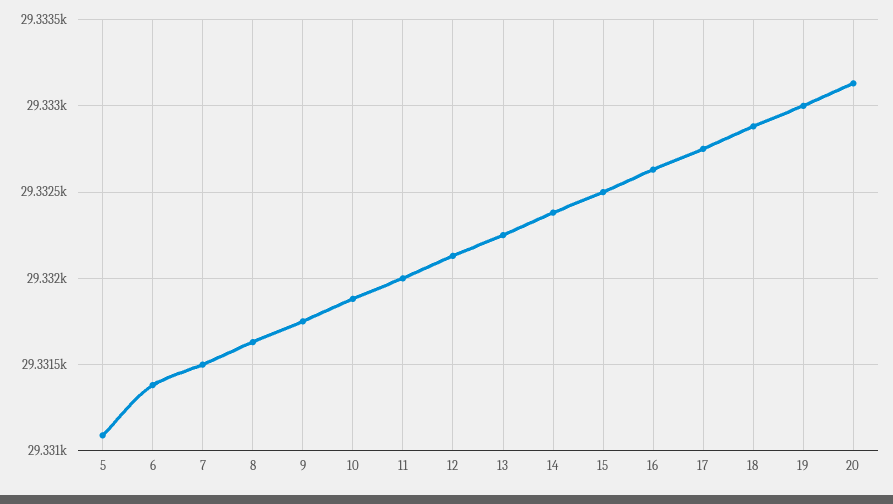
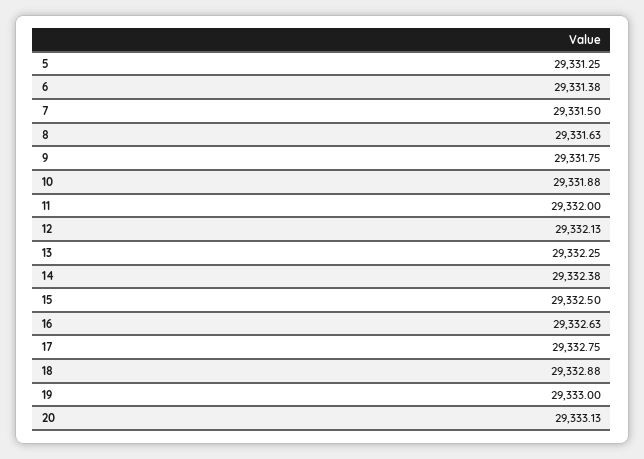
5: 29331.1 -> 29331.25

